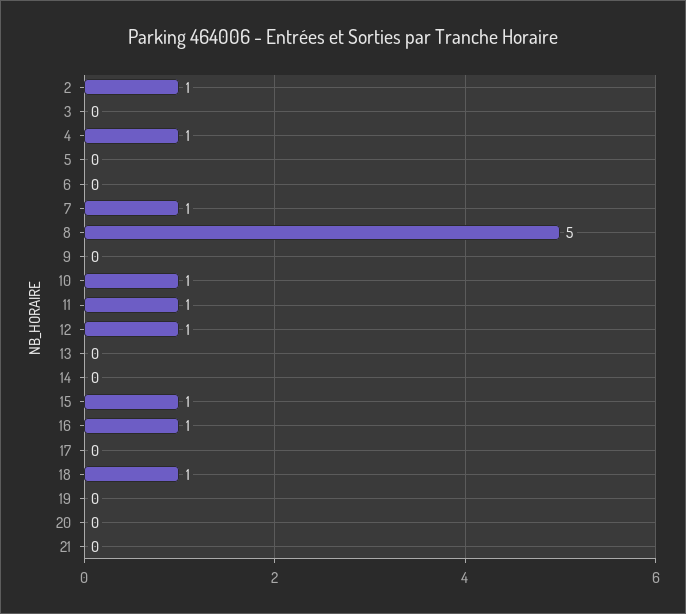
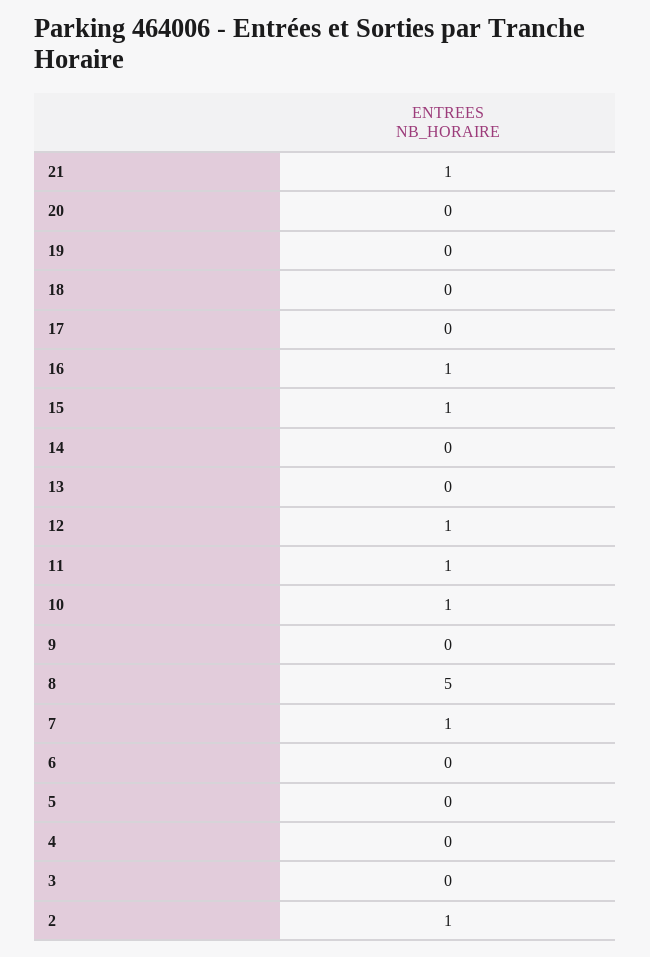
4: 1 -> 0
18: 1 -> 0
21: 0 -> 1

